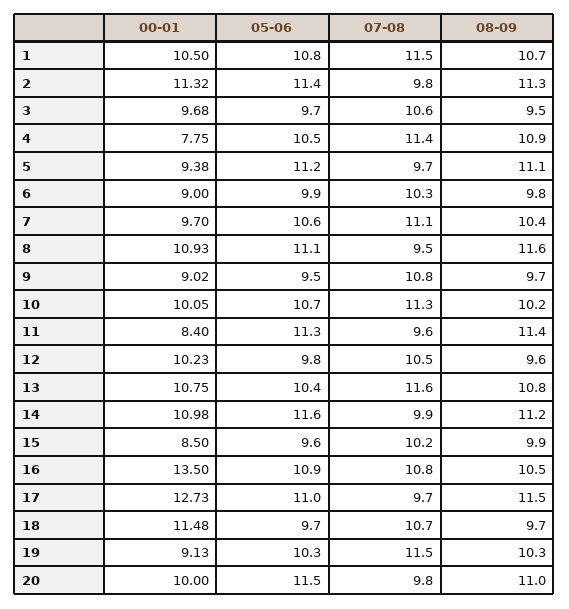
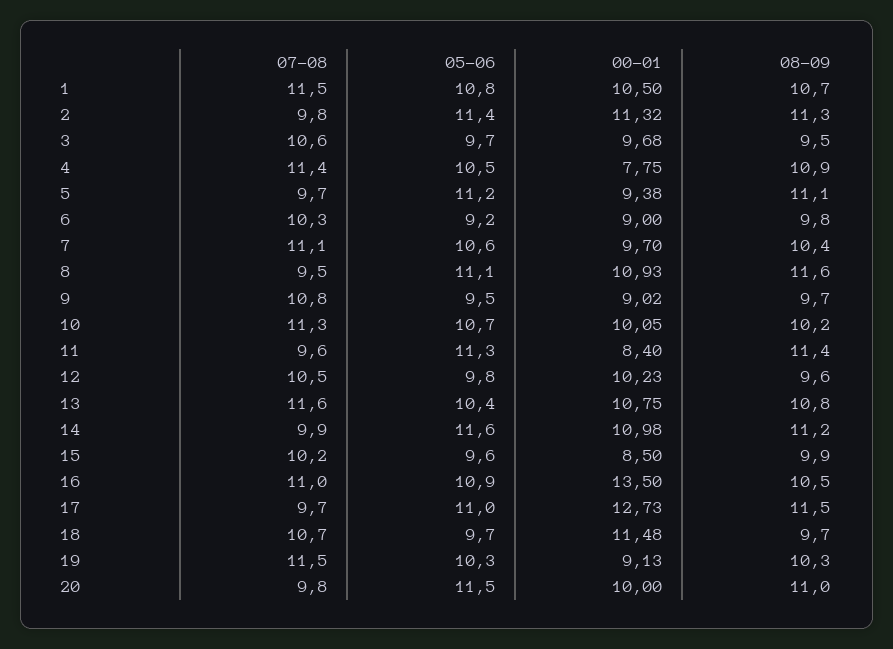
05-06, 6: 9.9 -> 9.2
07-08, 16: 10.8 -> 11

